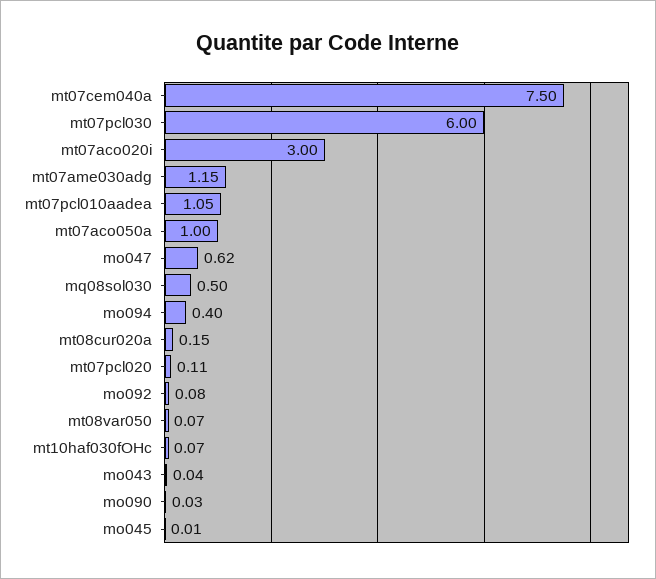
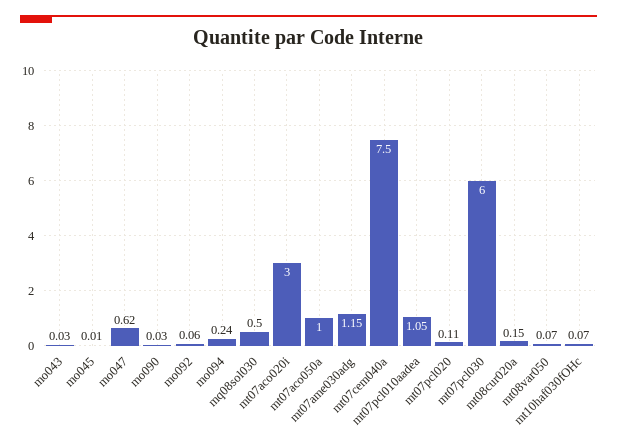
mo094: 0.4 -> 0.24
mo092: 0.08 -> 0.06
mo043: 0.04 -> 0.03

